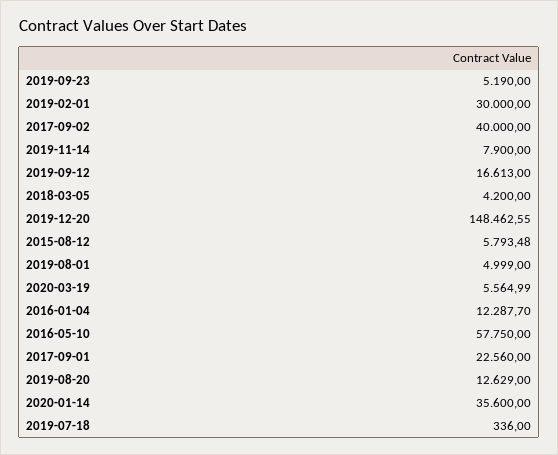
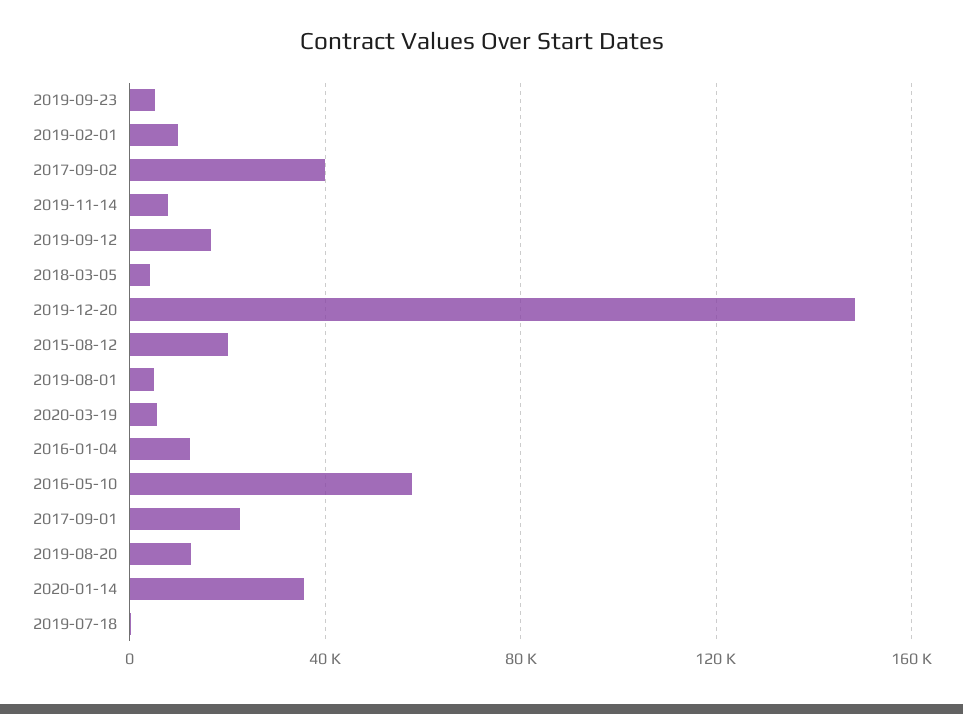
2019-02-01: 30000 -> 10000
2015-08-12: 5793.48 -> 20000

